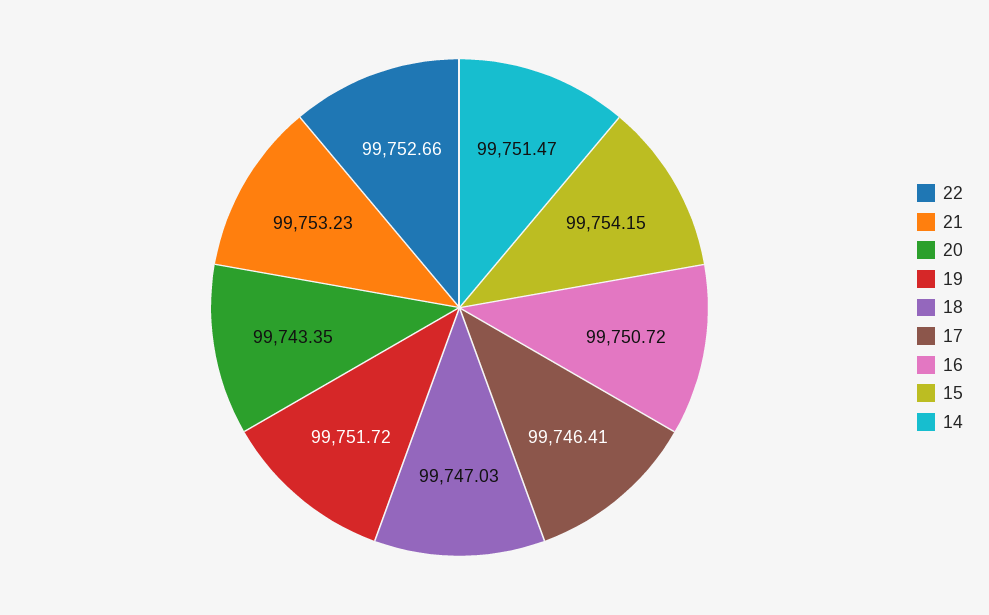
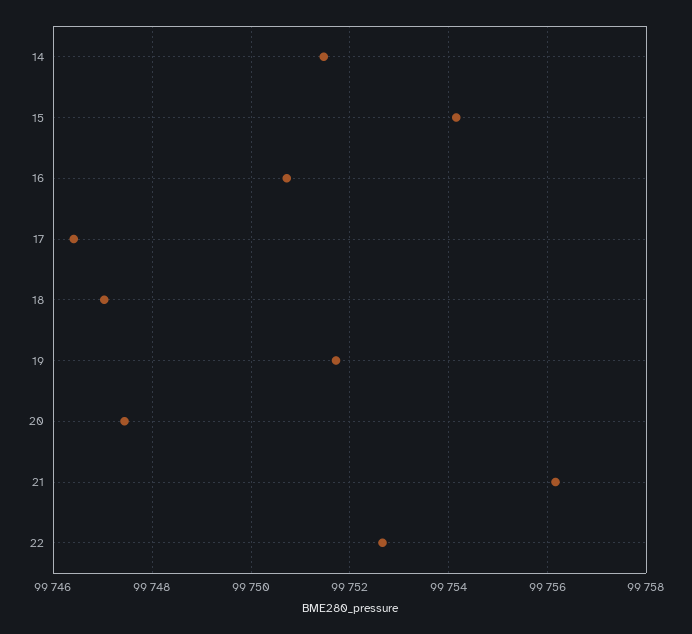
21: 99753.23 -> 99756.2
20: 99743.35 -> 99747.4

